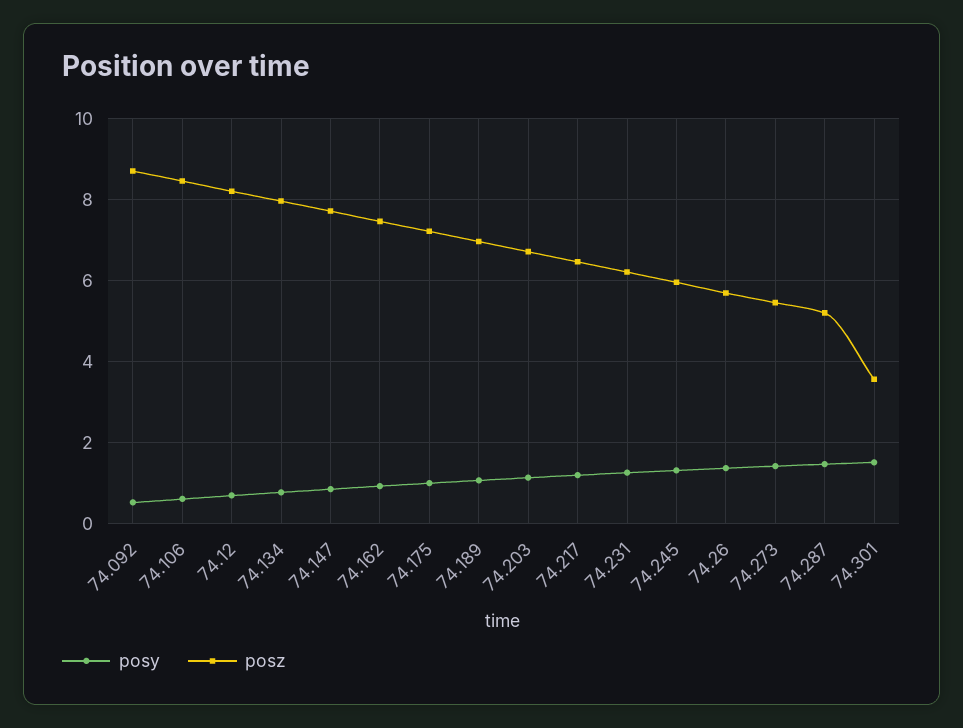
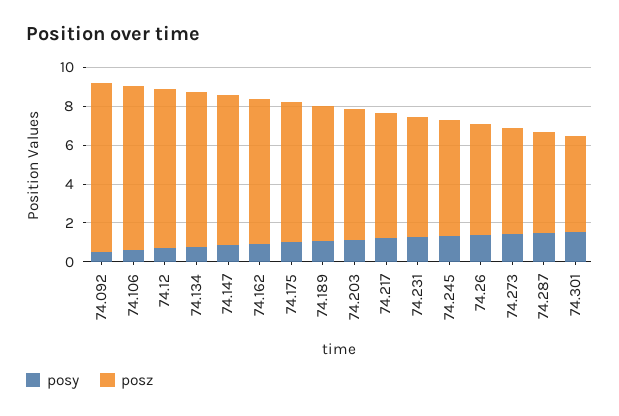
posz, 74.301: 3.6 -> 5

